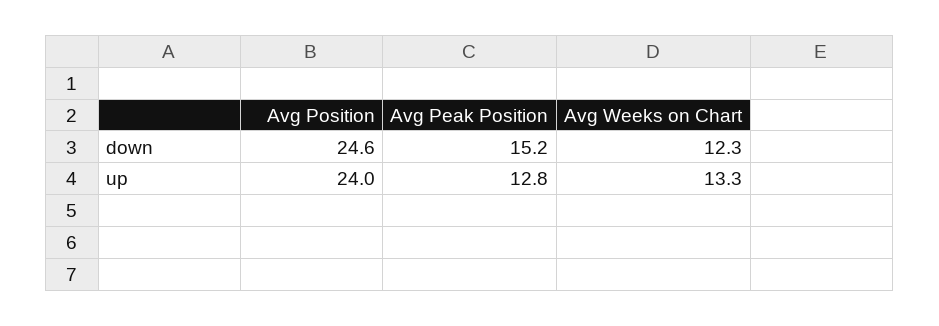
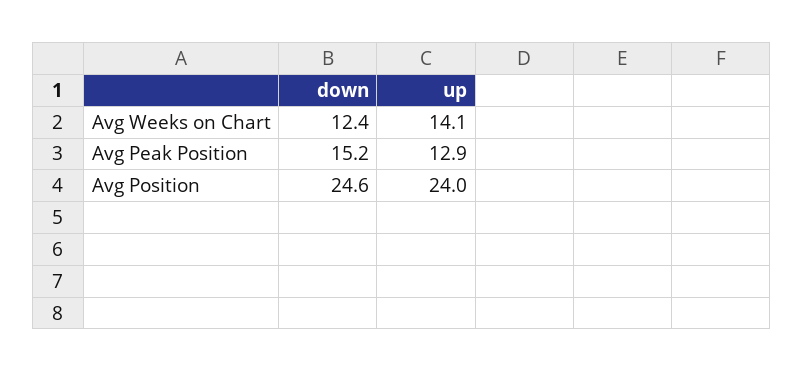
Avg Weeks on Chart, down: 12.3 -> 12.4
Avg Peak Position, up: 12.8 -> 12.9
Avg Weeks on Chart, up: 13.3 -> 14.1

